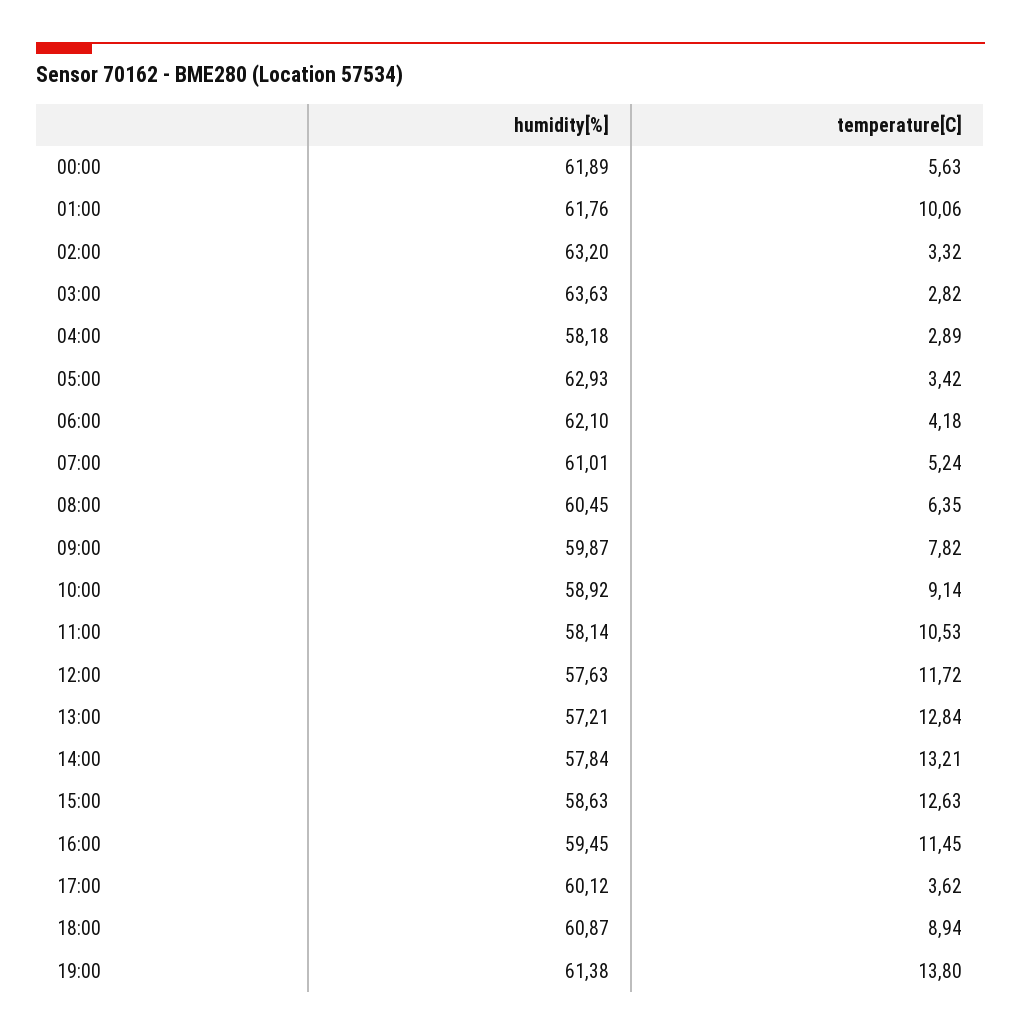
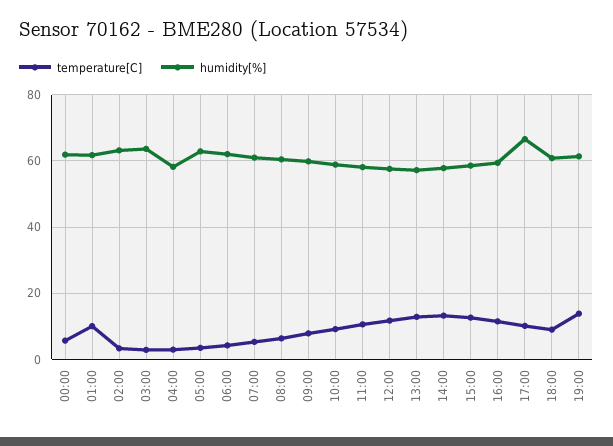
humidity[%], 17:00: 60.12 -> 66
temperature[C], 17:00: 3.62 -> 10

